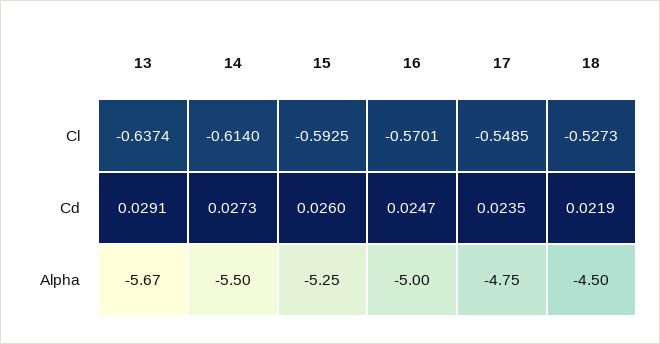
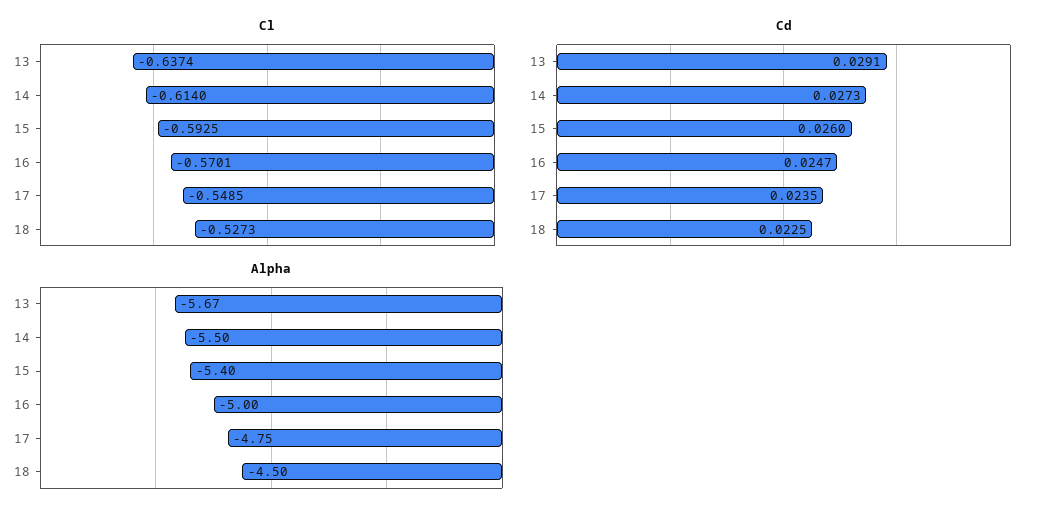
Cd, 18: 0.0219 -> 0.0225
Alpha, 15: -5.25 -> -5.4

